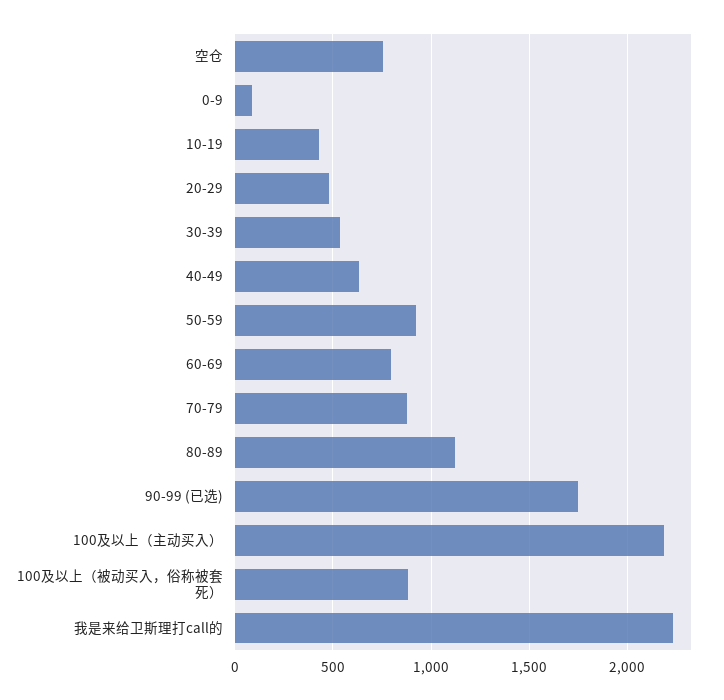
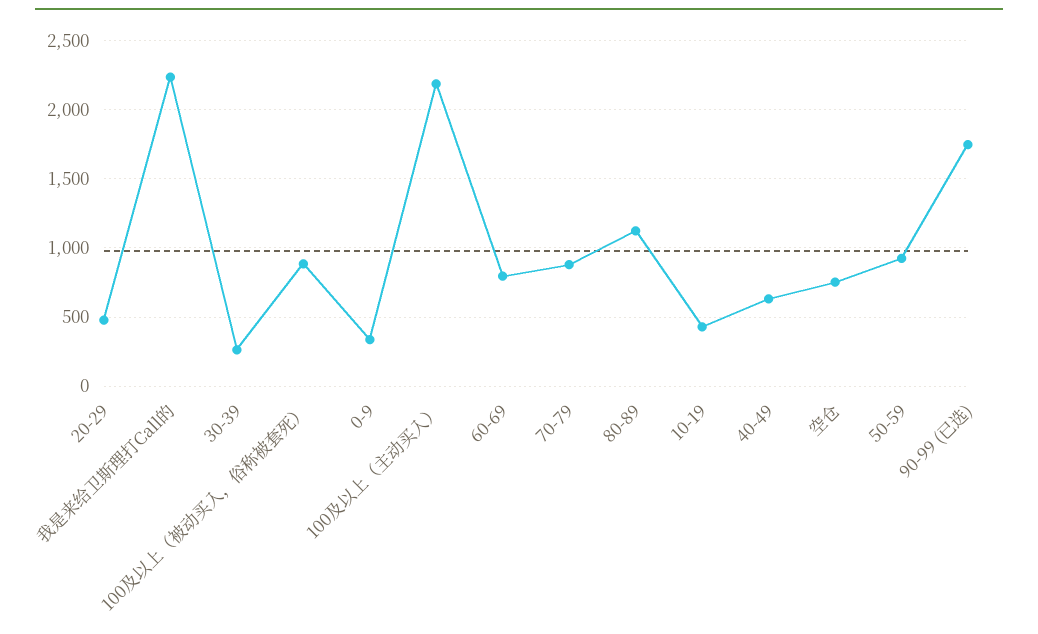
0-9: 100 -> 350
30-39: 550 -> 250

